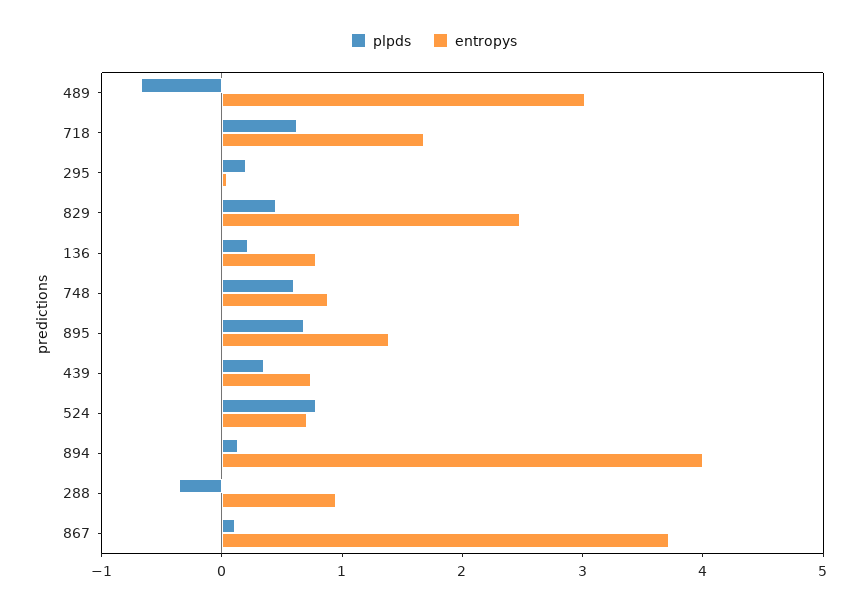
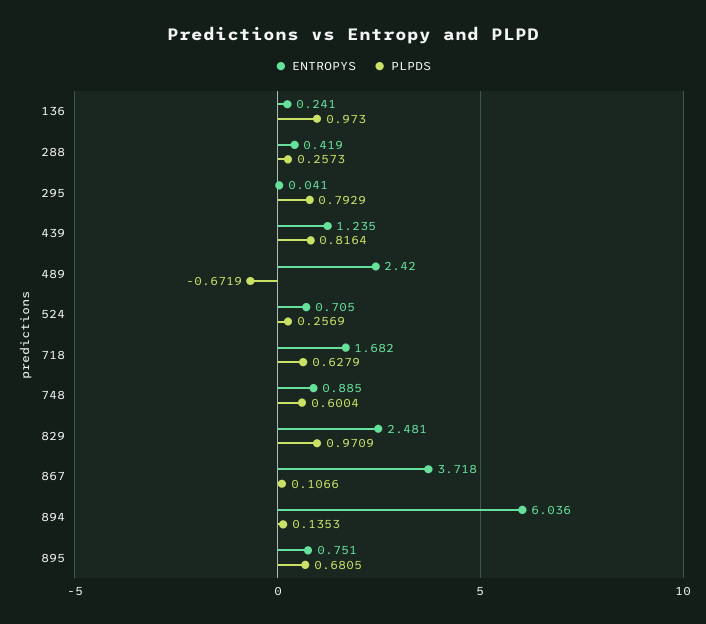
entropys, 489: 3 -> 2.42
plpds, 295: 0.2 -> 0.7929
plpds, 829: 0.4 -> 0.9709
plpds, 136: 0.2 -> 0.973
entropys, 136: 0.8 -> 0.241
entropys, 895: 1.4 -> 0.751
plpds, 439: 0.4 -> 0.8164
entropys, 439: 0.8 -> 1.235
plpds, 524: 0.8 -> 0.2569
entropys, 894: 4 -> 6.036
plpds, 288: -0.4 -> 0.2573
entropys, 288: 1 -> 0.419

